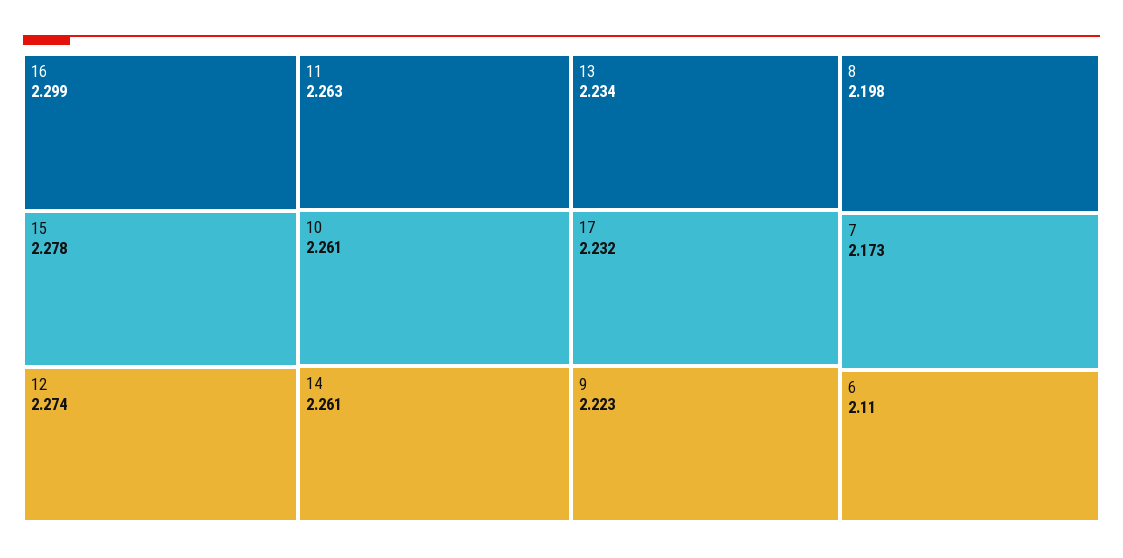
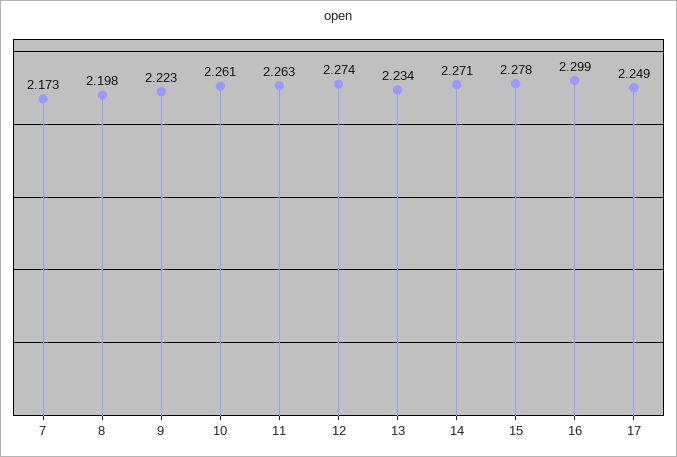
14: 2.261 -> 2.271
17: 2.232 -> 2.249
6: 2.11 -> none

